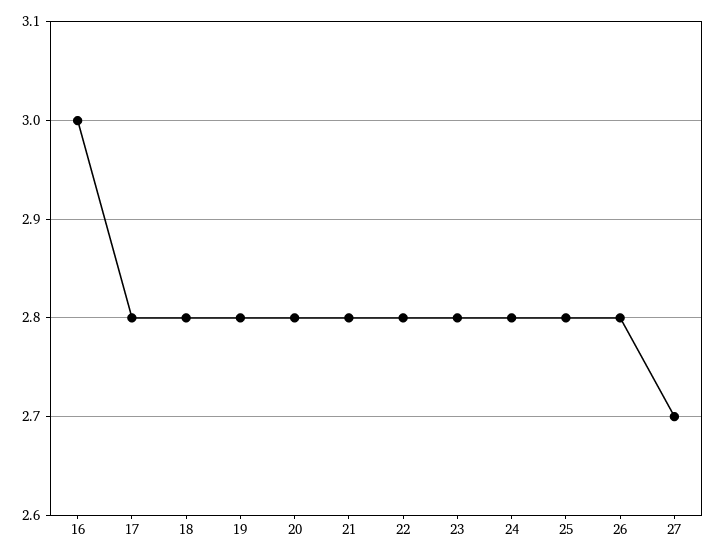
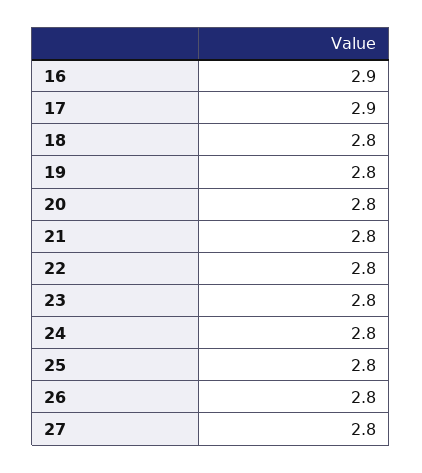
16: 3 -> 2.9
17: 2.8 -> 2.9
27: 2.7 -> 2.8

